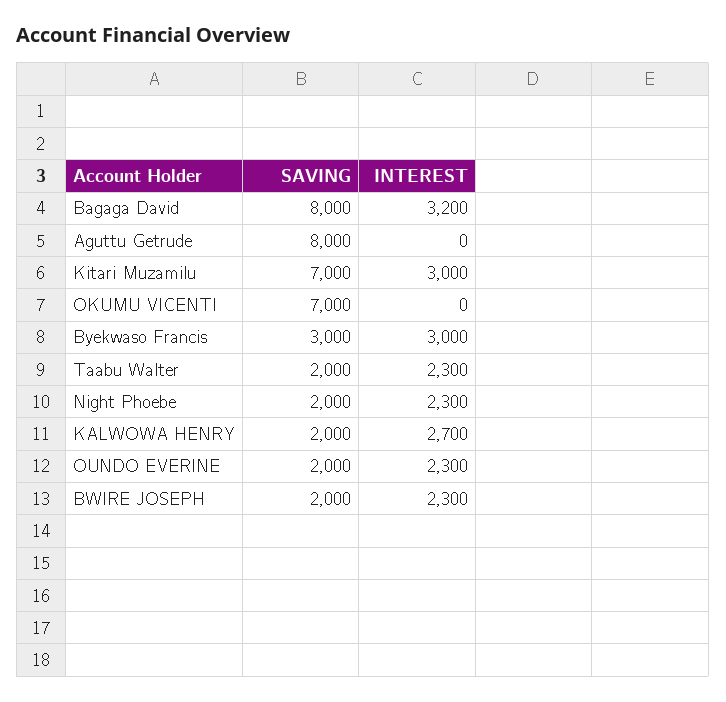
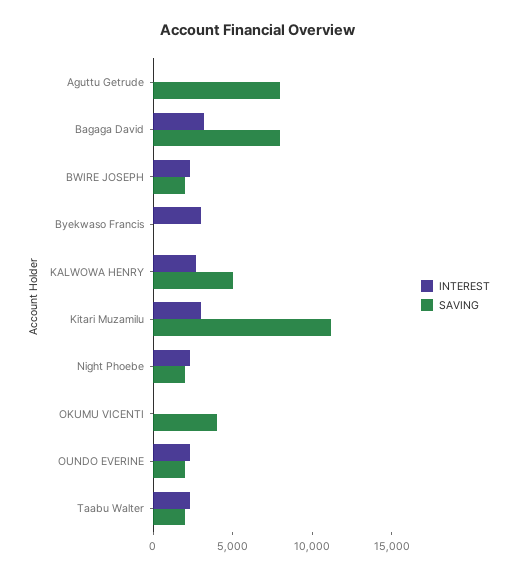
SAVING, Kitari Muzamilu: 7000 -> 11000
SAVING, OKUMU VICENTI: 7000 -> 4000
SAVING, Byekwaso Francis: 3000 -> 0
SAVING, KALWOWA HENRY: 2000 -> 5000

